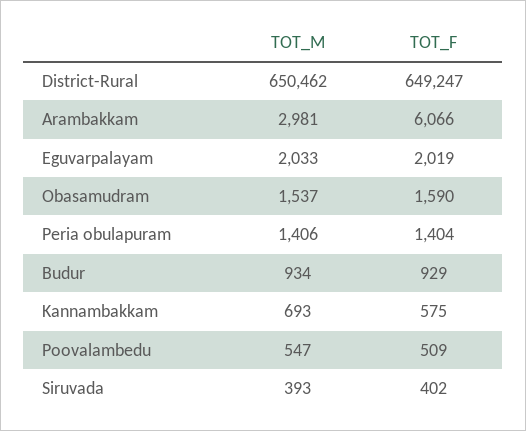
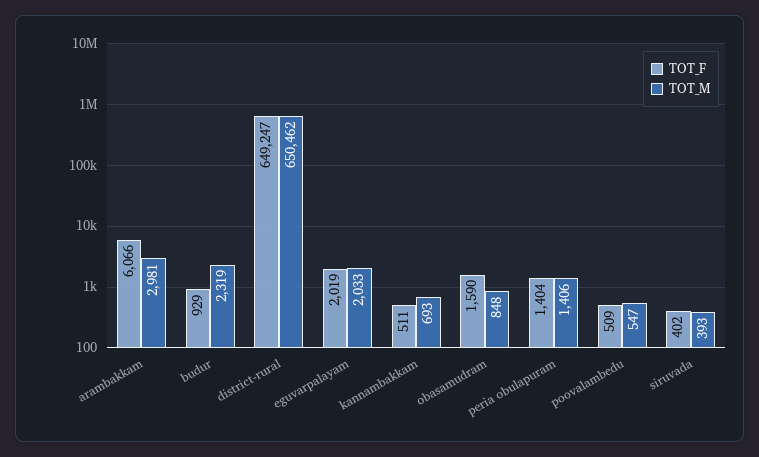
TOT_M, Obasamudram: 1537 -> 848
TOT_M, Budur: 934 -> 2319
TOT_F, Kannambakkam: 575 -> 511

